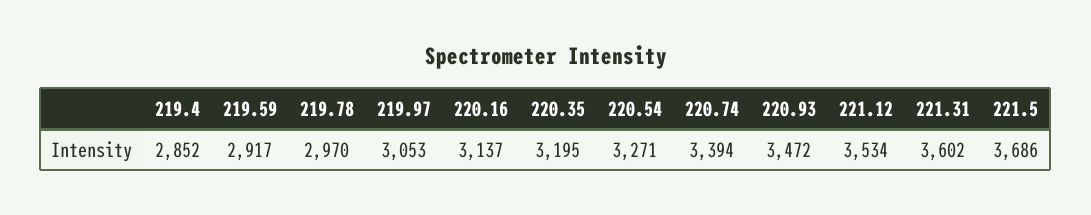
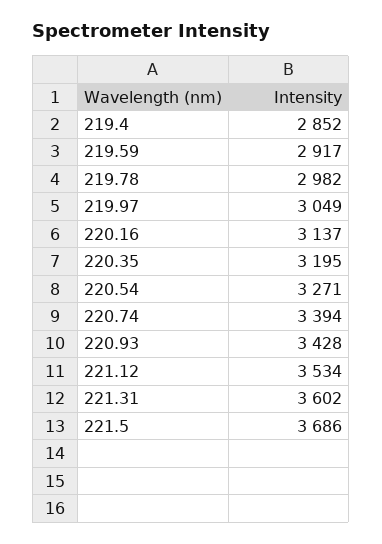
219.78: 2970 -> 2982
219.97: 3053 -> 3049
220.93: 3472 -> 3428

